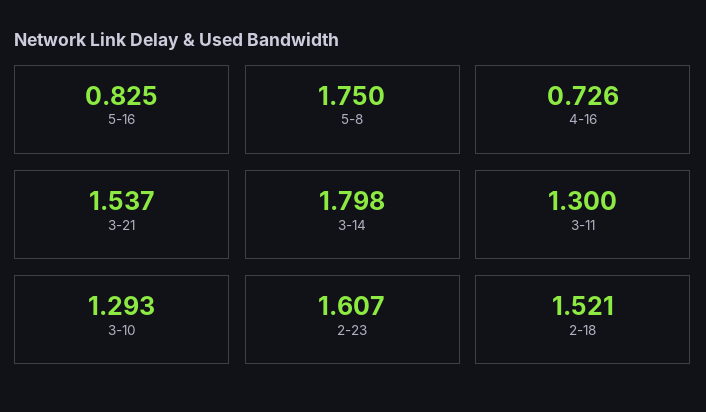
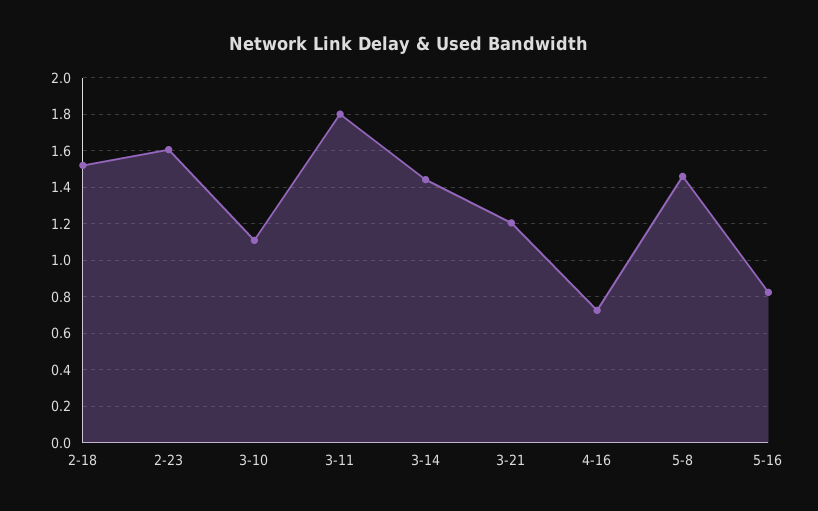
5-8: 1.75 -> 1.45
3-21: 1.537 -> 1.2
3-14: 1.798 -> 1.45
3-11: 1.3 -> 1.8
3-10: 1.293 -> 1.1

